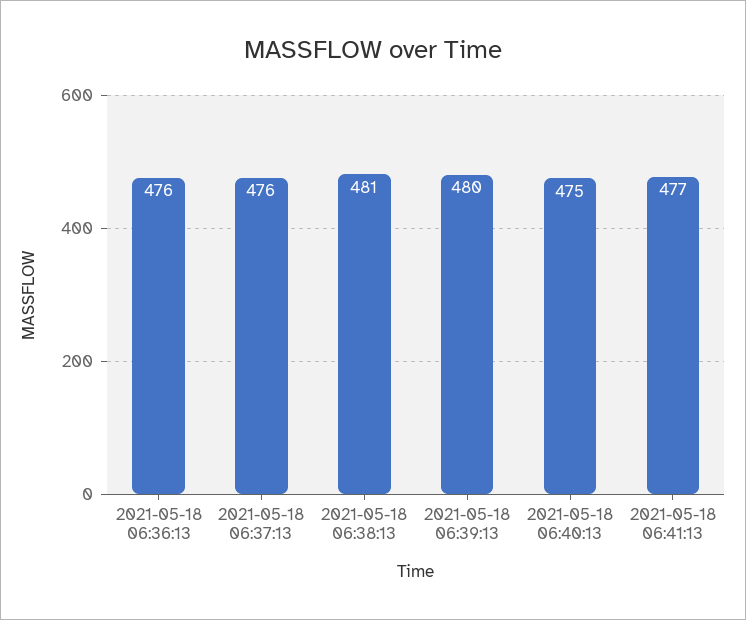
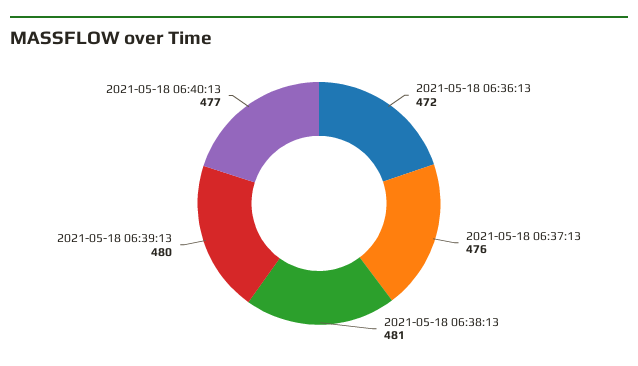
2021-05-18 06:36:13: 476 -> 472
2021-05-18 06:40:13: 475 -> 477
2021-05-18 06:41:13: 477 -> none

